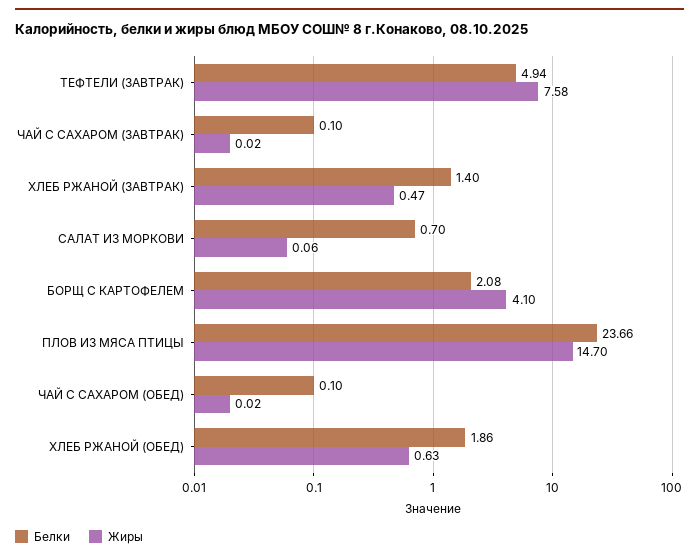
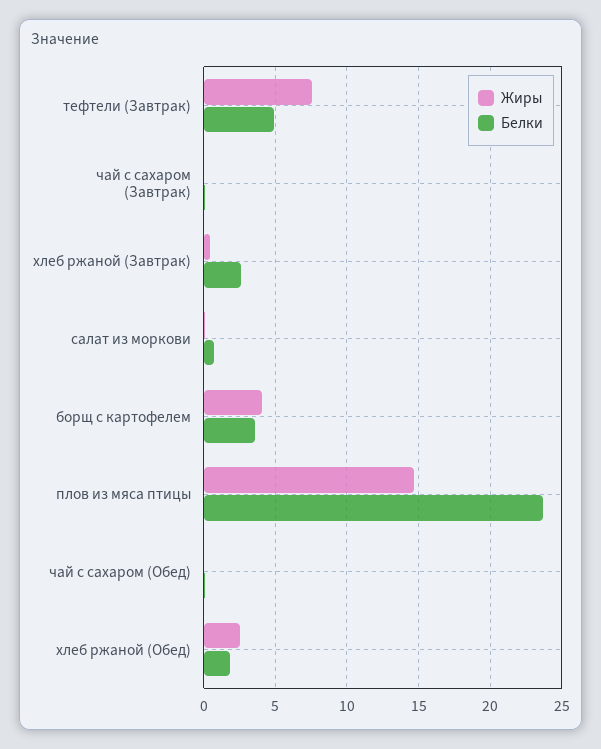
Белки, ХЛЕБ РЖАНОЙ (ЗАВТРАК): 1.4 -> 2.5
Белки, БОРЩ С КАРТОФЕЛЕМ: 2.08 -> 3.5
Жиры, ХЛЕБ РЖАНОЙ (ОБЕД): 0.63 -> 2.5

